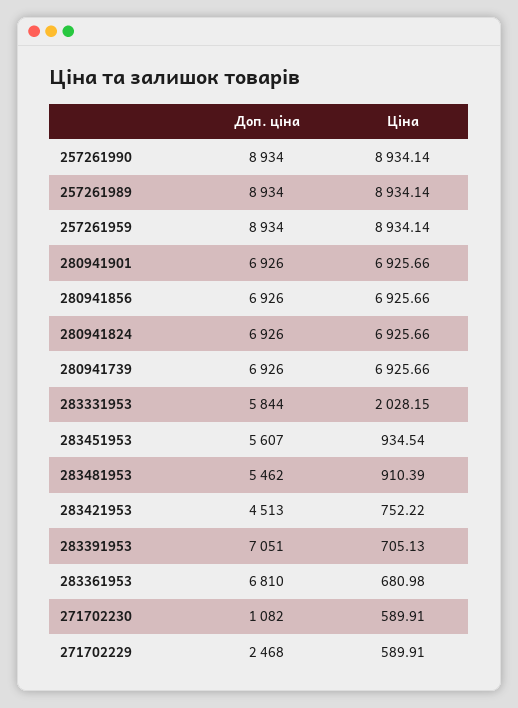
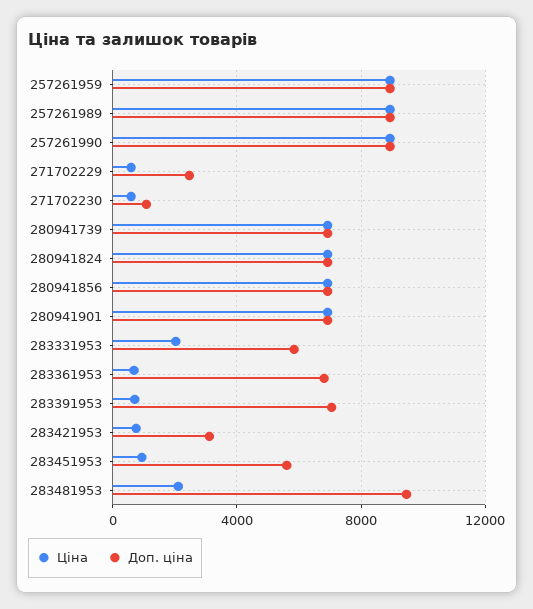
Доп. ціна, 283481953: 5462 -> 9500
Ціна, 283481953: 910.39 -> 2000
Доп. ціна, 283421953: 4513 -> 3000

